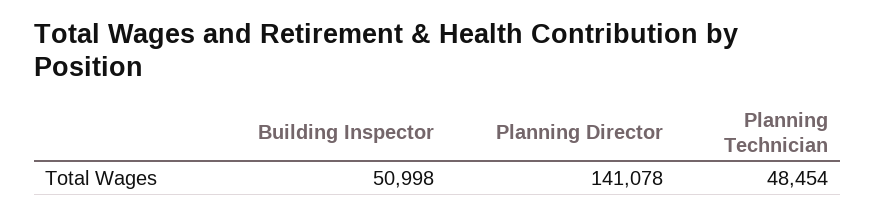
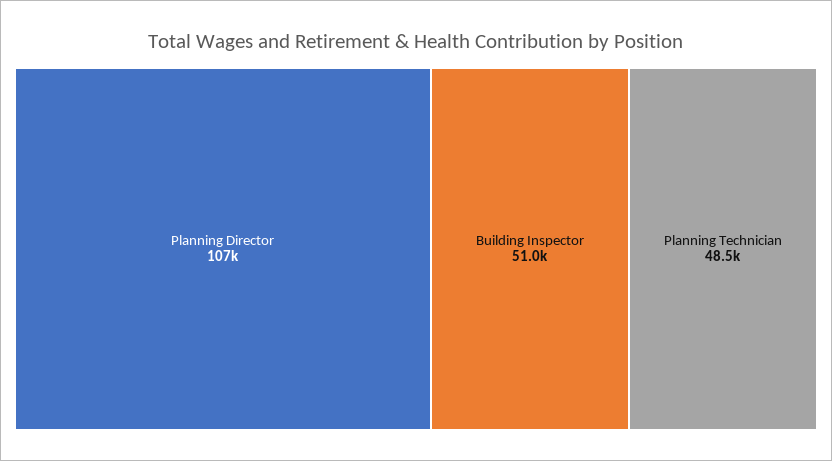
Planning Director: 141078 -> 107000

